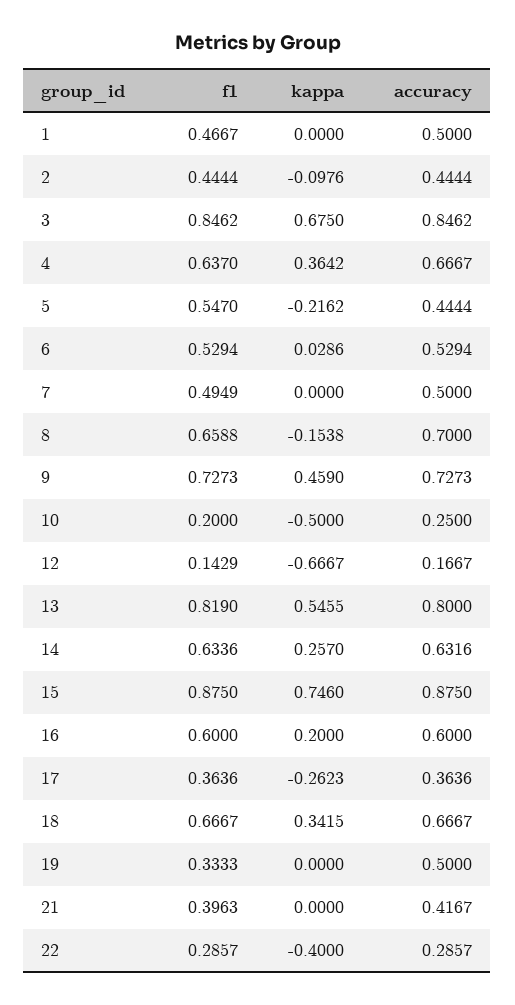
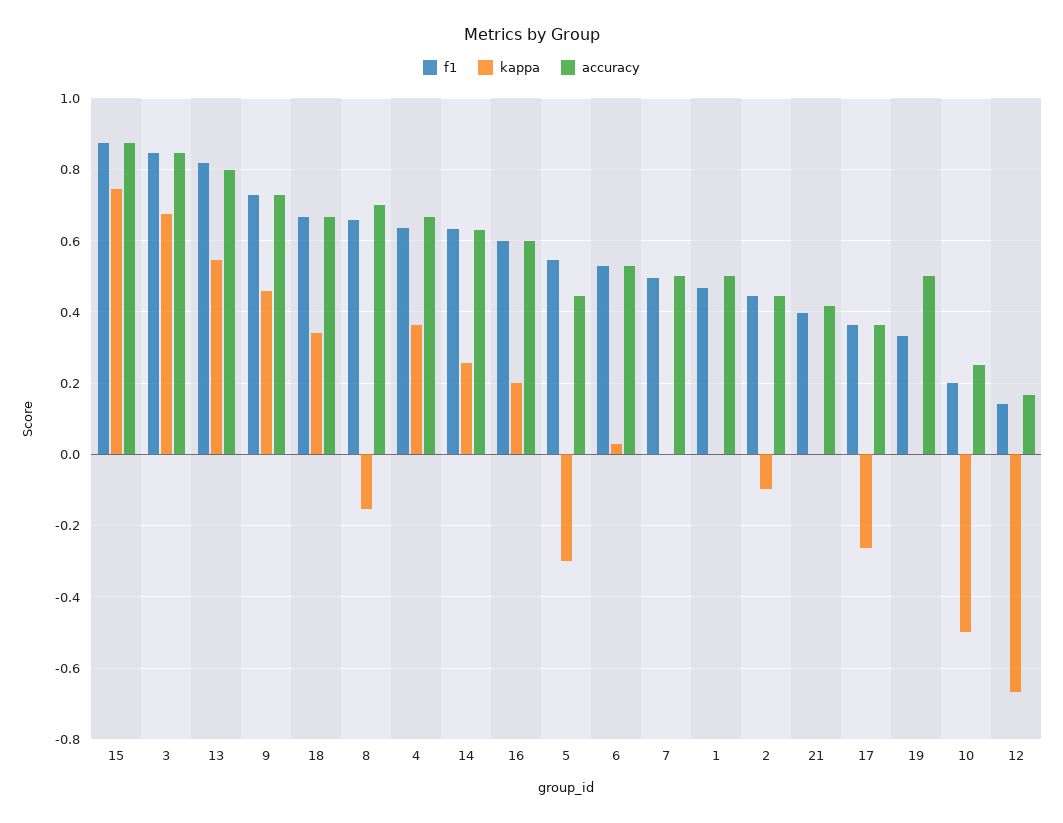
kappa, 5: -0.2162 -> -0.3
f1, 22: 0.2857 -> none
kappa, 22: -0.4 -> none
accuracy, 22: 0.2857 -> none

